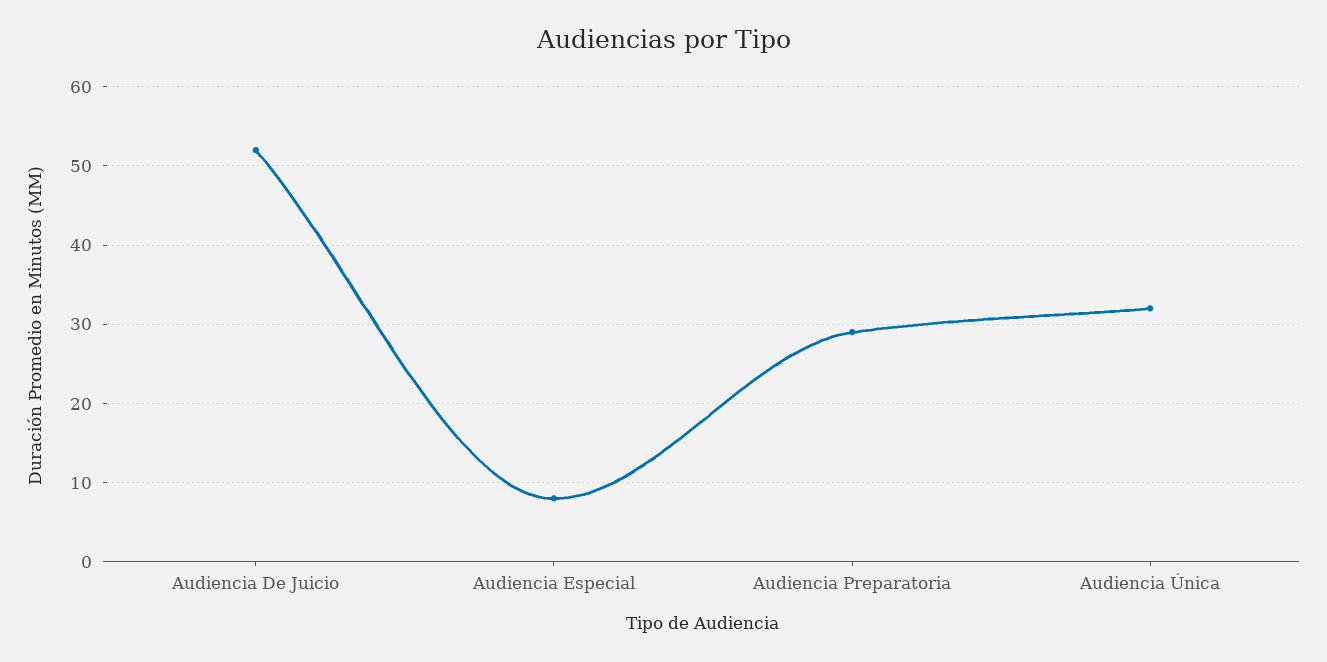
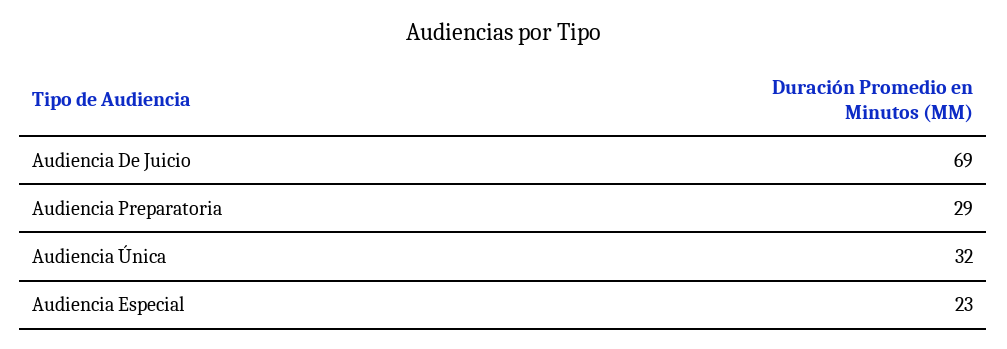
Audiencia De Juicio: 52 -> 69
Audiencia Especial: 8 -> 23

